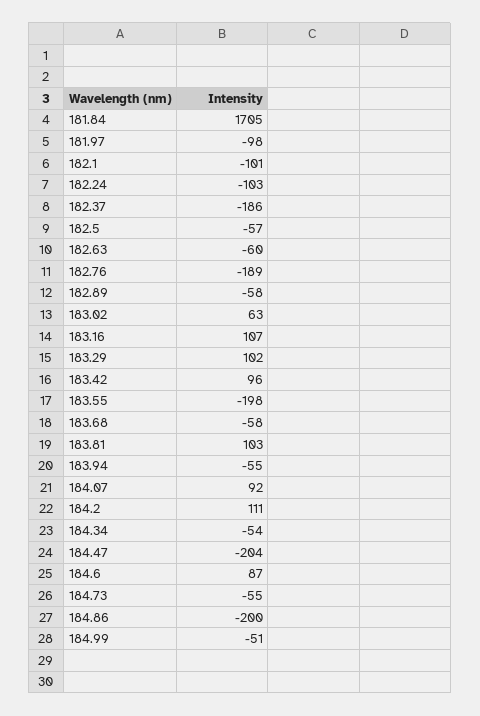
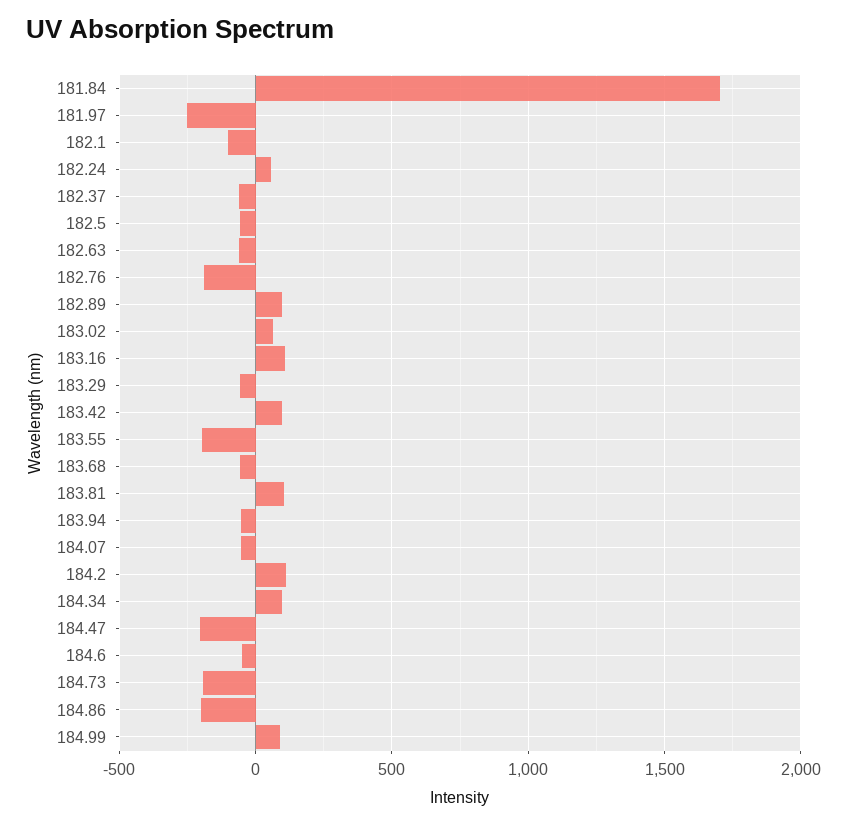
181.97: -98 -> -250
182.24: -103 -> 50
182.37: -186 -> -50
182.89: -58 -> 100
183.29: 102 -> -50
184.07: 92 -> -50
184.34: -54 -> 100
184.6: 87 -> -50
184.73: -55 -> -200
184.99: -51 -> 100

